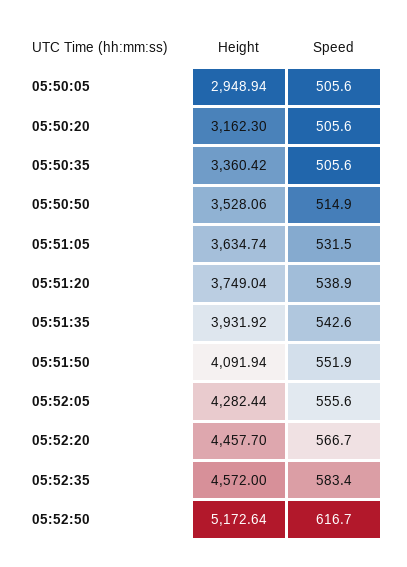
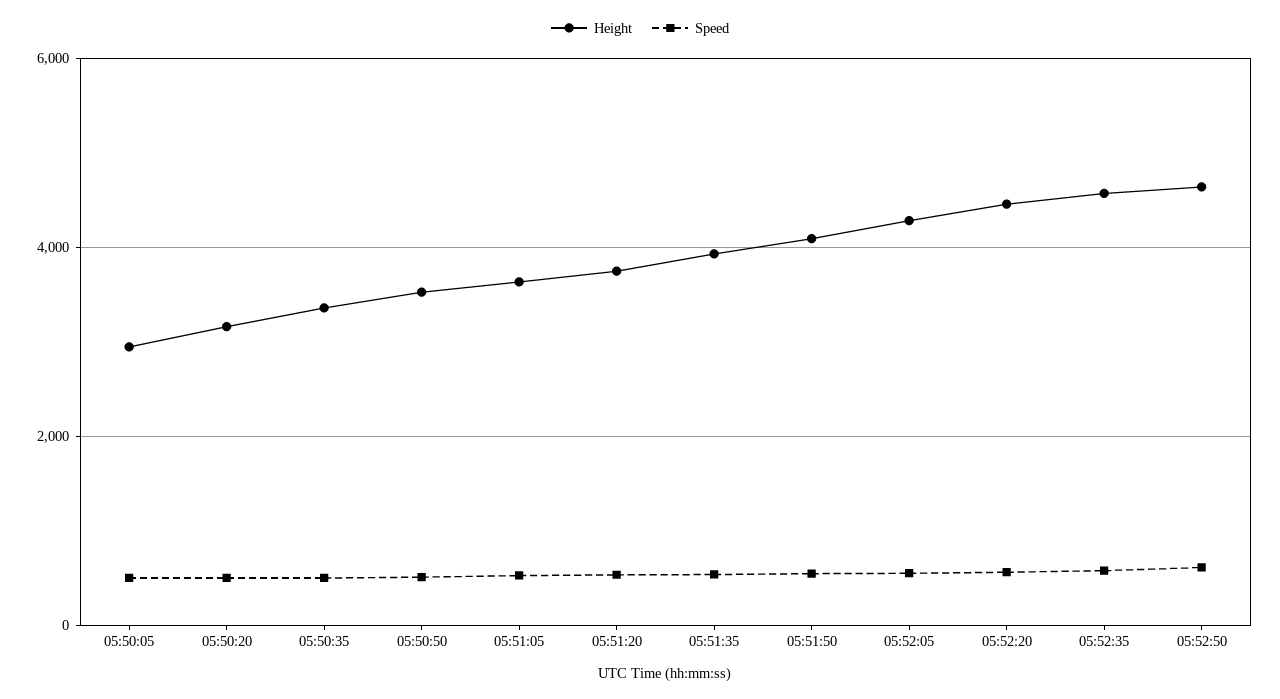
Height, 05:52:50: 5172.64 -> 4600

